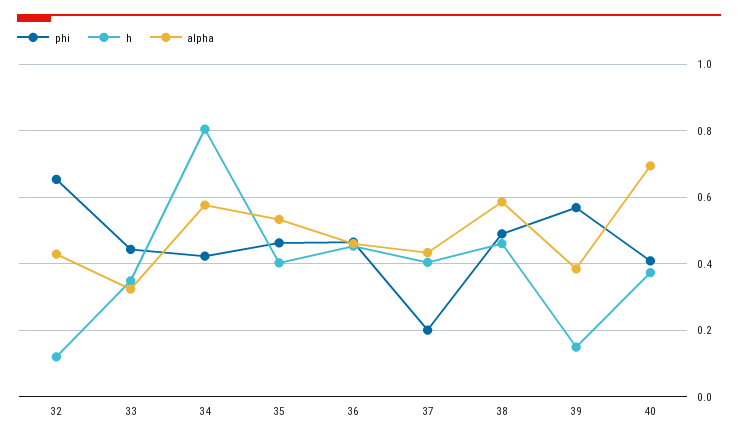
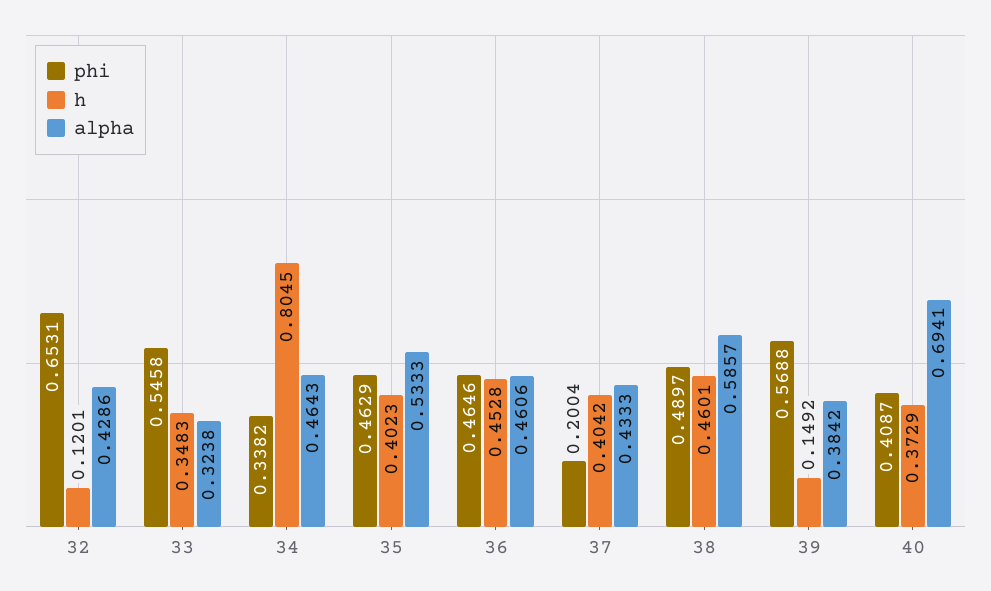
phi, 33: 0.44 -> 0.5458
phi, 34: 0.42 -> 0.3382
alpha, 34: 0.58 -> 0.4643

